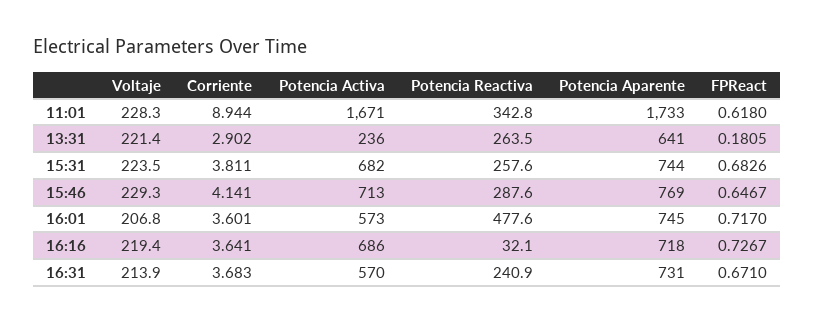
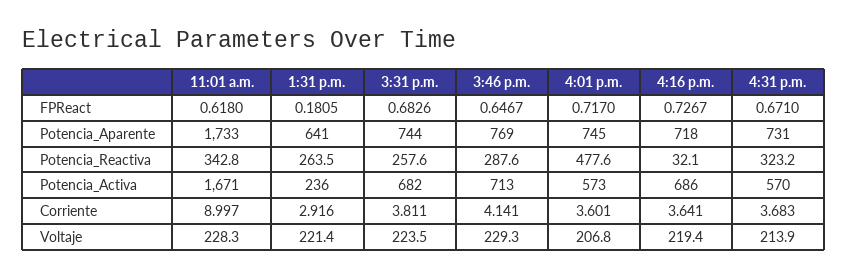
Corriente, 11:01: 8.944 -> 8.997
Corriente, 13:31: 2.902 -> 2.916
Potencia Reactiva, 16:31: 240.9 -> 323.2

